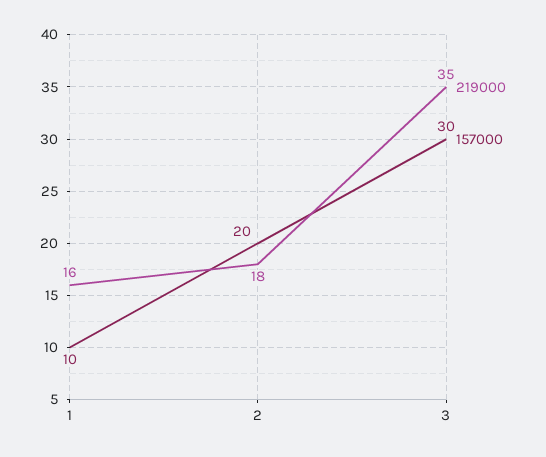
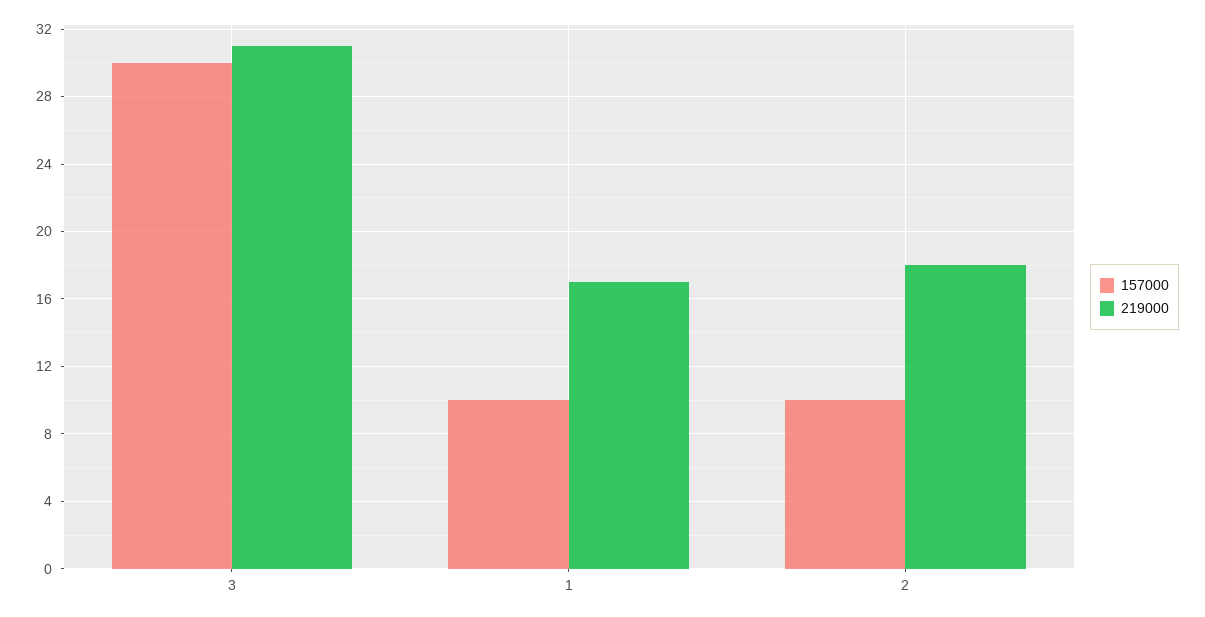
219000, 1: 16 -> 17
157000, 2: 20 -> 10
219000, 3: 35 -> 31

